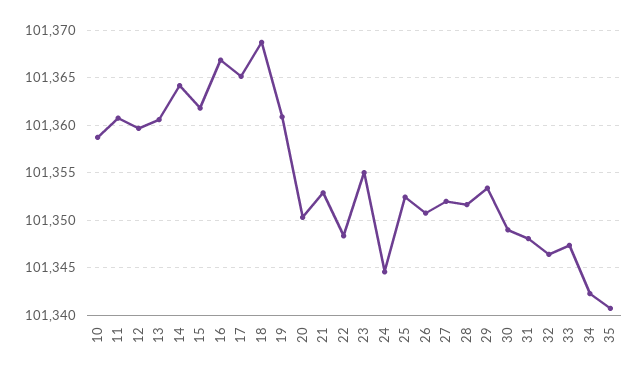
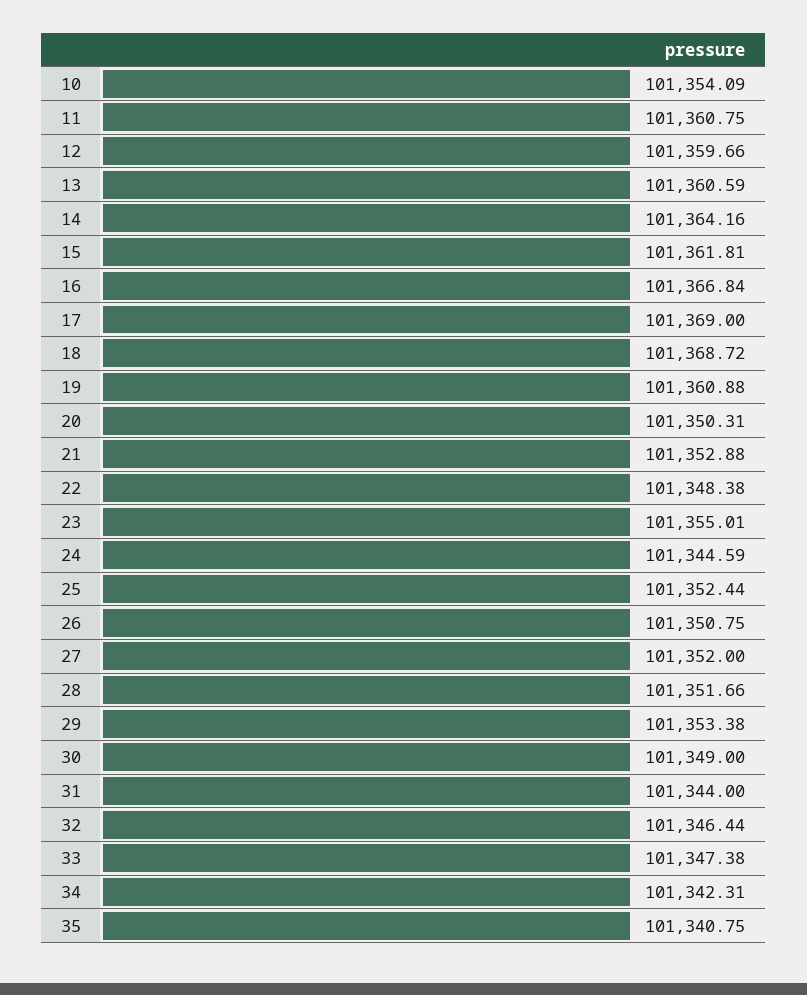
10: 101359 -> 101354.09
17: 101365 -> 101369
31: 101348 -> 101344

